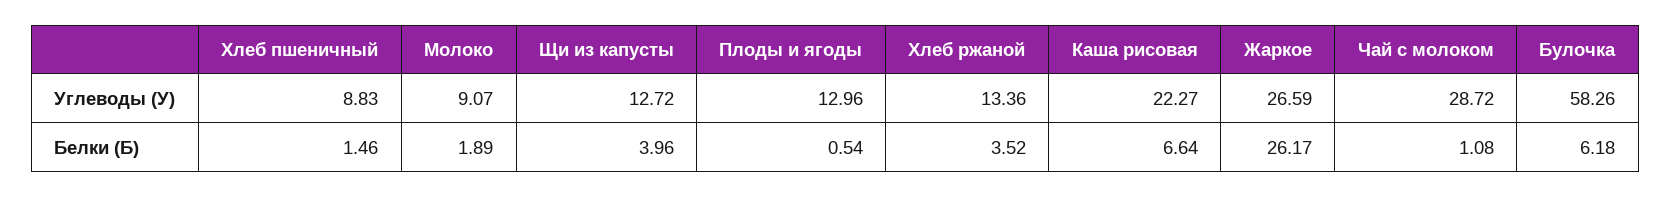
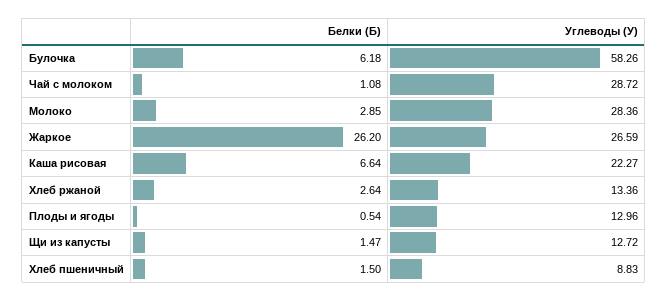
Молоко, Углеводы (У): 9.07 -> 28.36
Хлеб пшеничный, Белки (Б): 1.46 -> 1.5
Молоко, Белки (Б): 1.89 -> 2.85
Щи из капусты, Белки (Б): 3.96 -> 1.47
Хлеб ржаной, Белки (Б): 3.52 -> 2.64
Жаркое, Белки (Б): 26.17 -> 26.2

